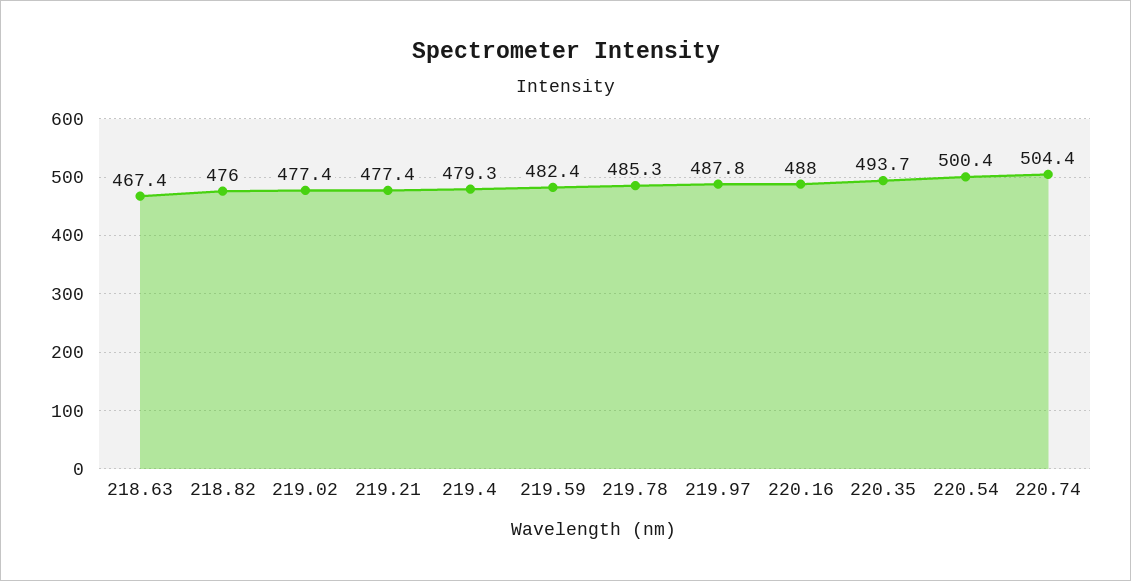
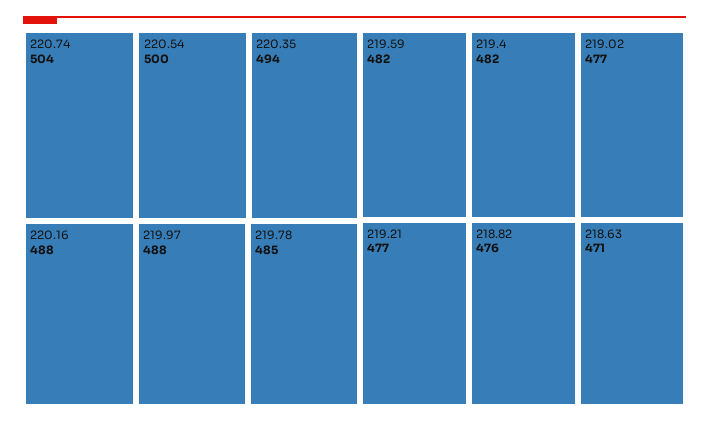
218.63: 467.4 -> 471
219.4: 479.3 -> 482

